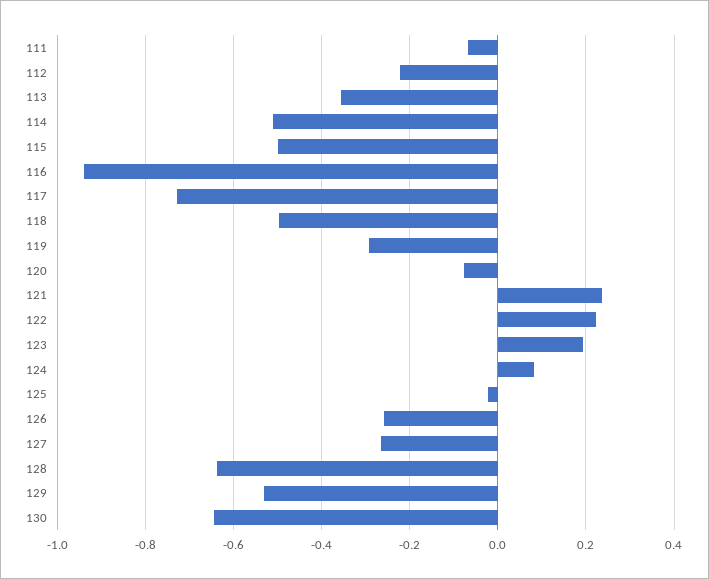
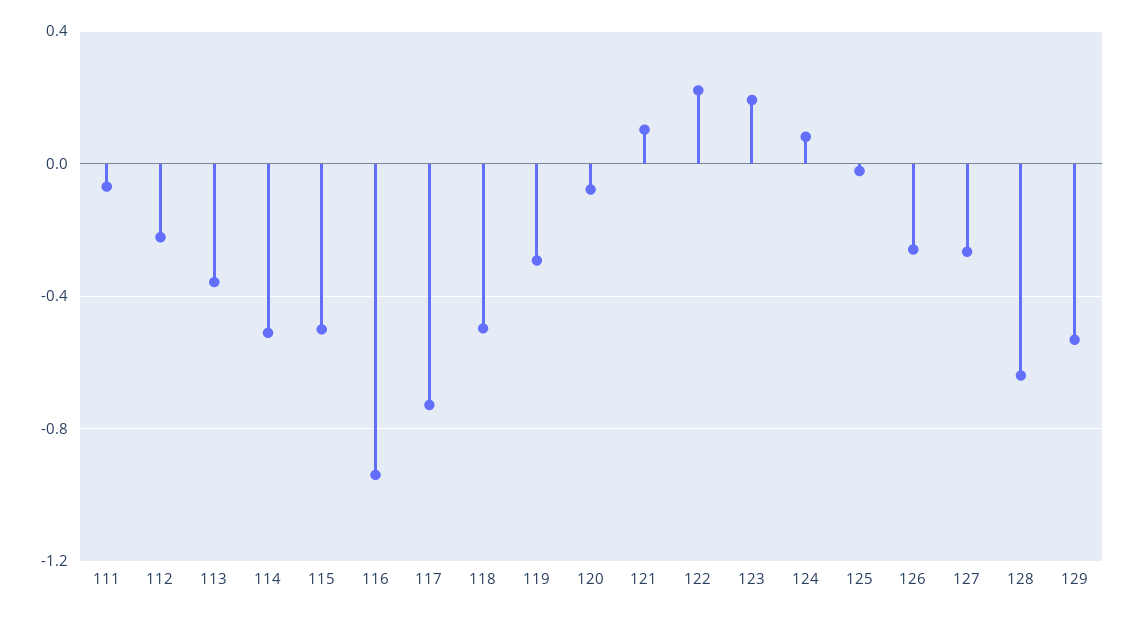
121: 0.24 -> 0.1
130: -0.64 -> none

